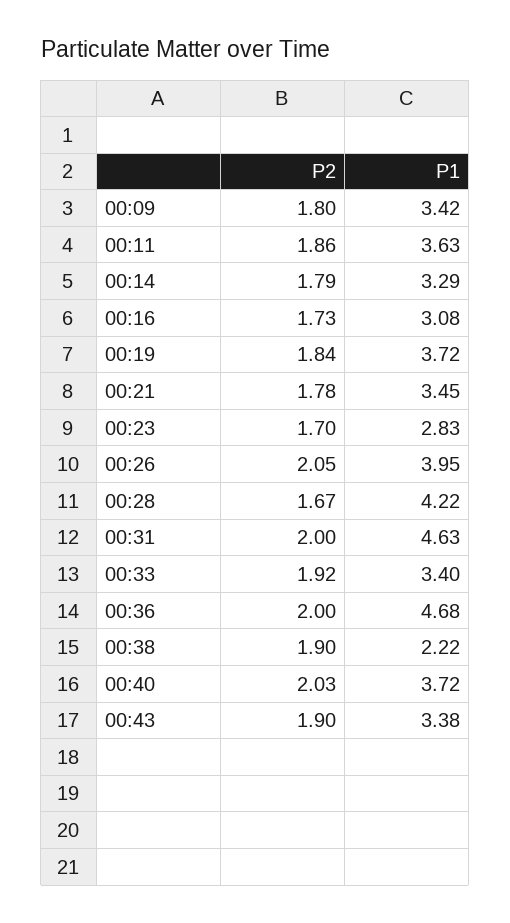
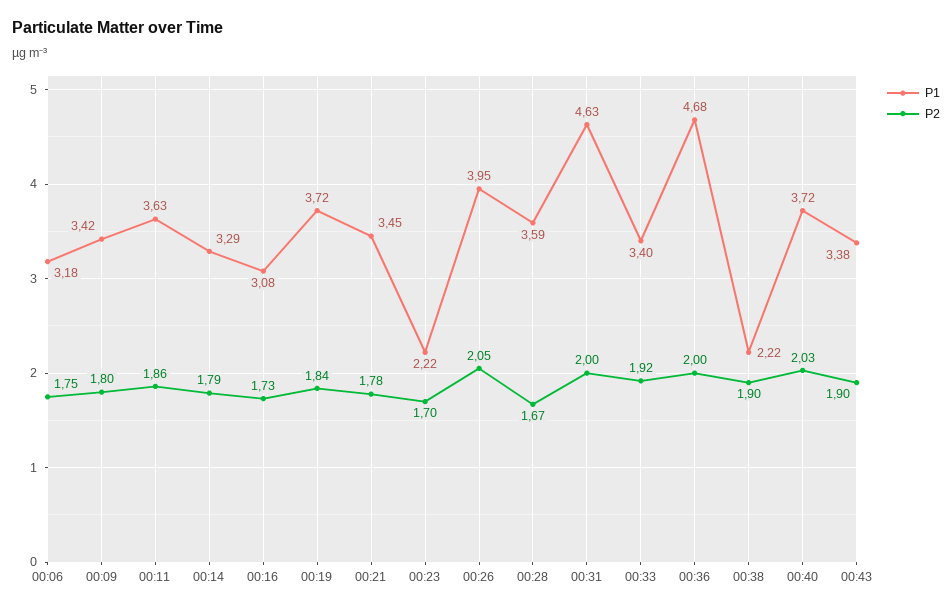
P1, 00:23: 2.83 -> 2.22
P1, 00:28: 4.22 -> 3.59
P1, 00:06: none -> 3.18
P2, 00:06: none -> 1.75

